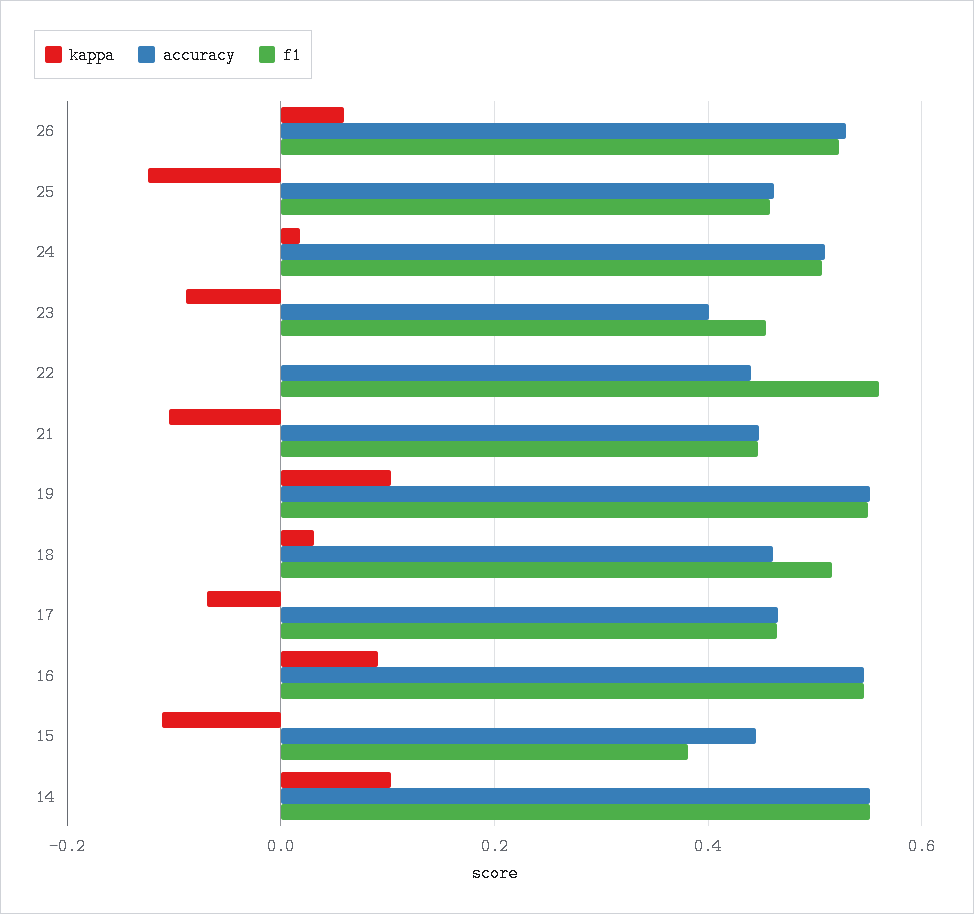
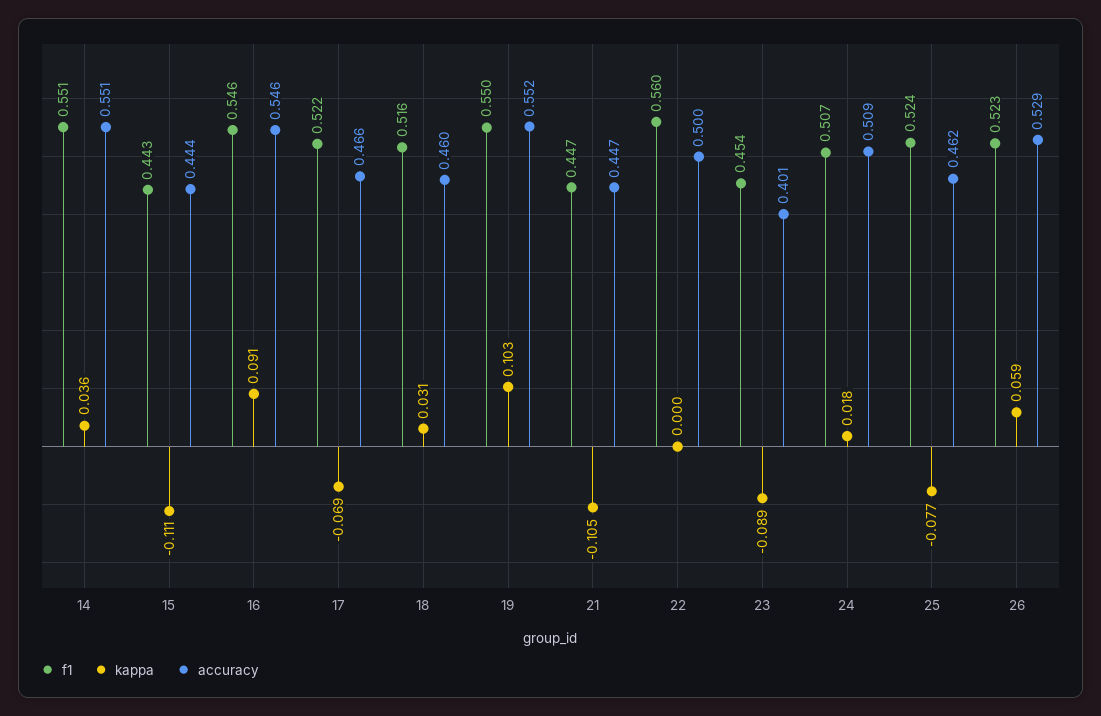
kappa, 25: -0.12 -> -0.077
f1, 25: 0.46 -> 0.524
accuracy, 22: 0.44 -> 0.5
f1, 17: 0.46 -> 0.522
f1, 15: 0.38 -> 0.443
kappa, 14: 0.1 -> 0.036

